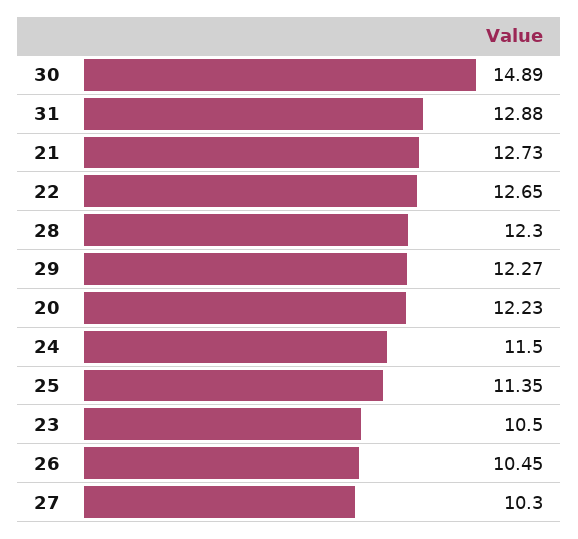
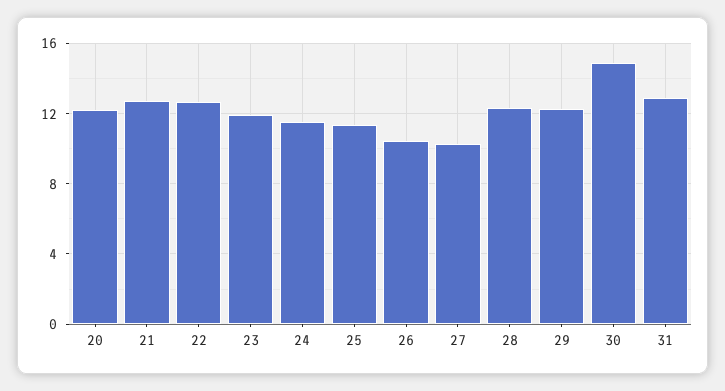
23: 10.5 -> 12

